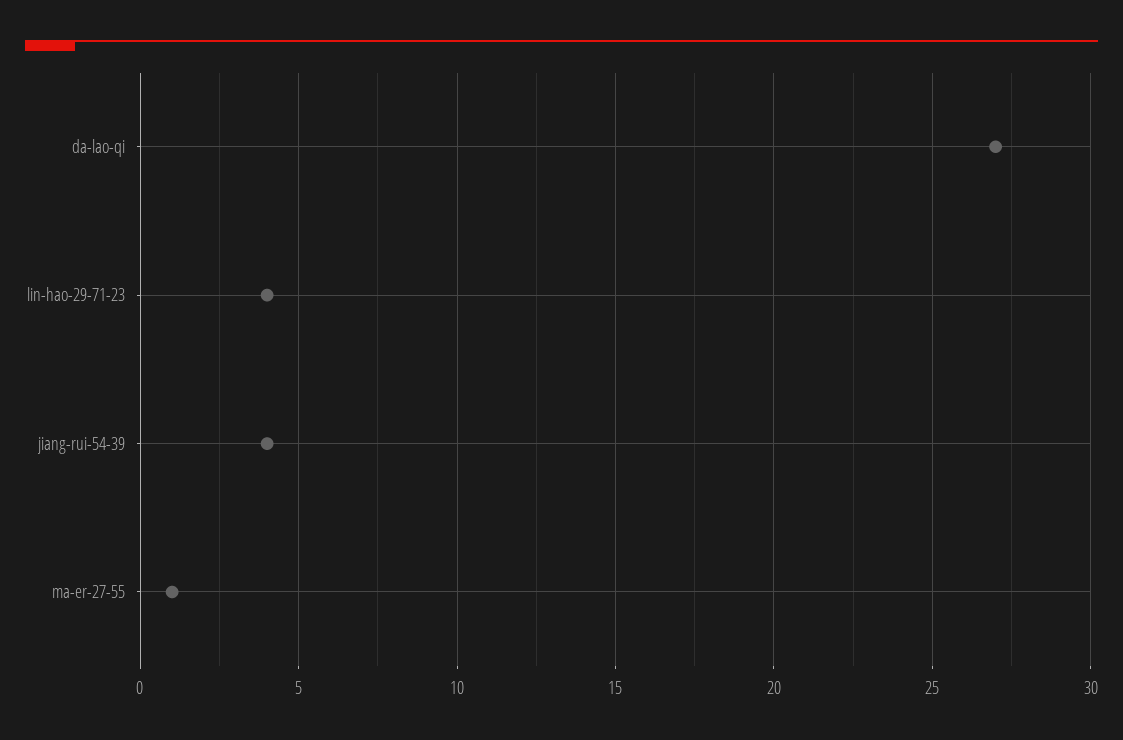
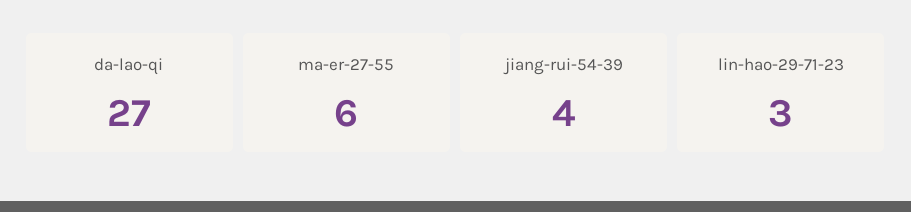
lin-hao-29-71-23: 4 -> 3
ma-er-27-55: 1 -> 6

